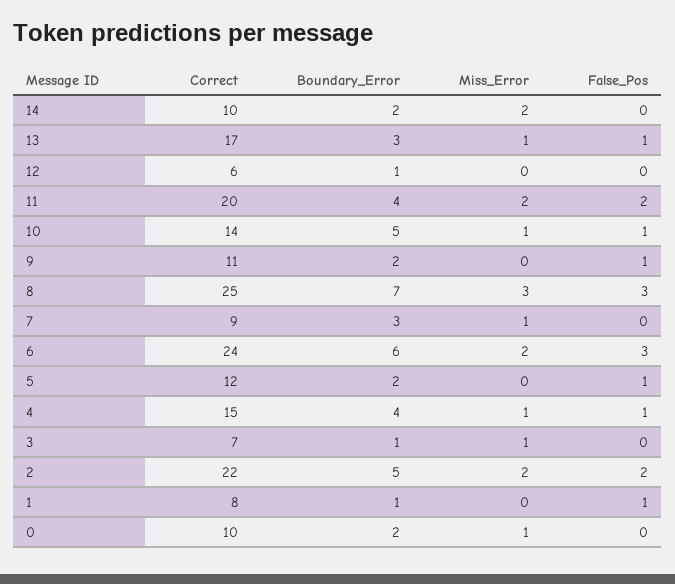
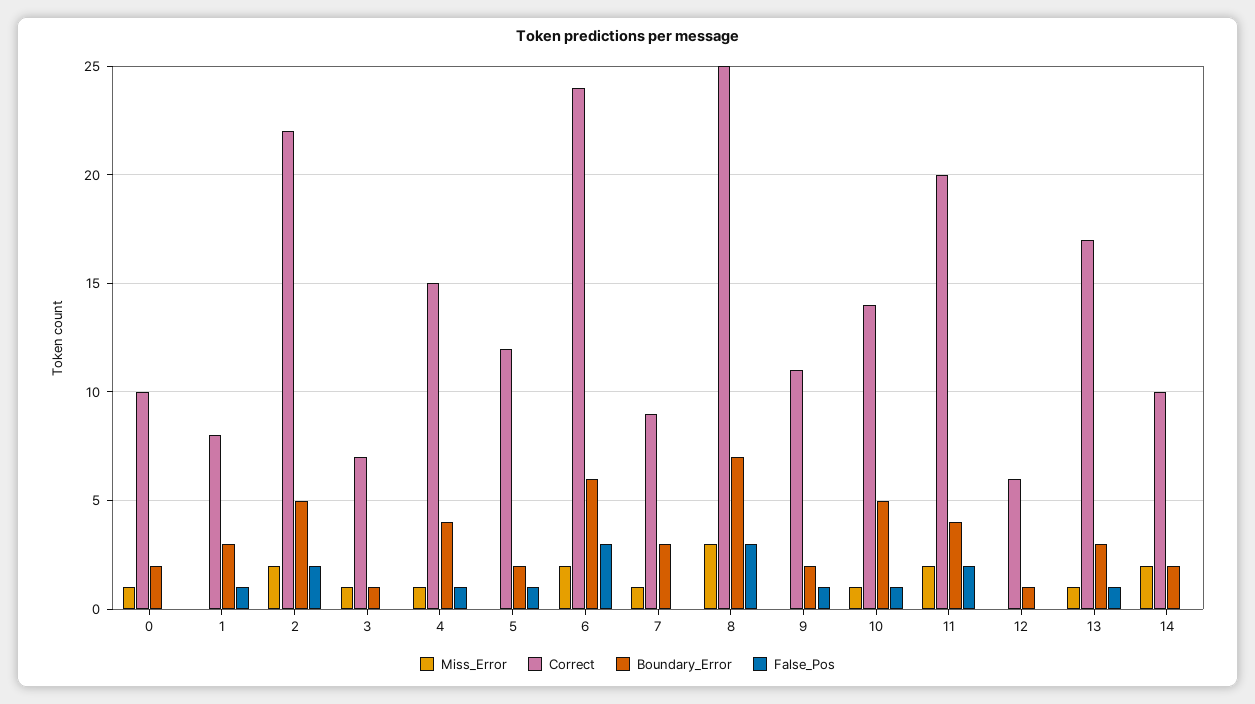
Boundary_Error, 1: 1 -> 3

